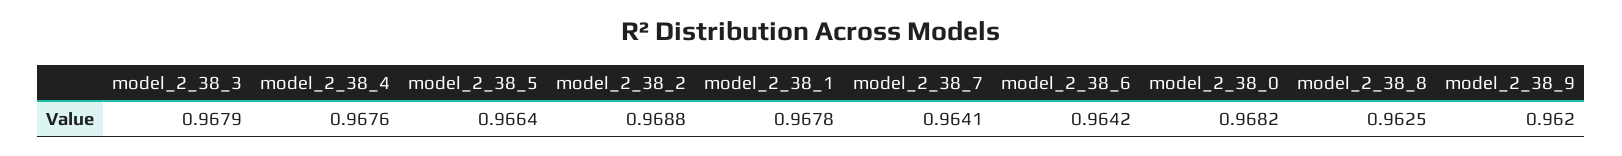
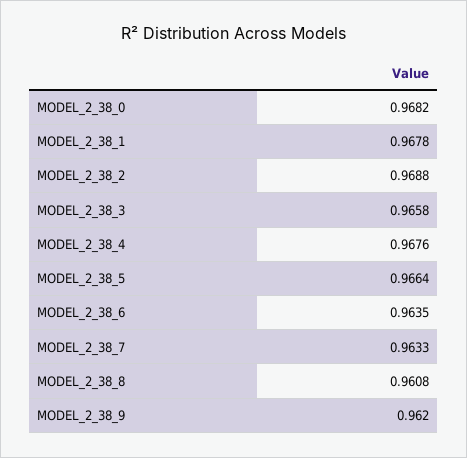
model_2_38_3: 0.9679 -> 0.9658
model_2_38_7: 0.9641 -> 0.9633
model_2_38_6: 0.9642 -> 0.9635
model_2_38_8: 0.9625 -> 0.9608

